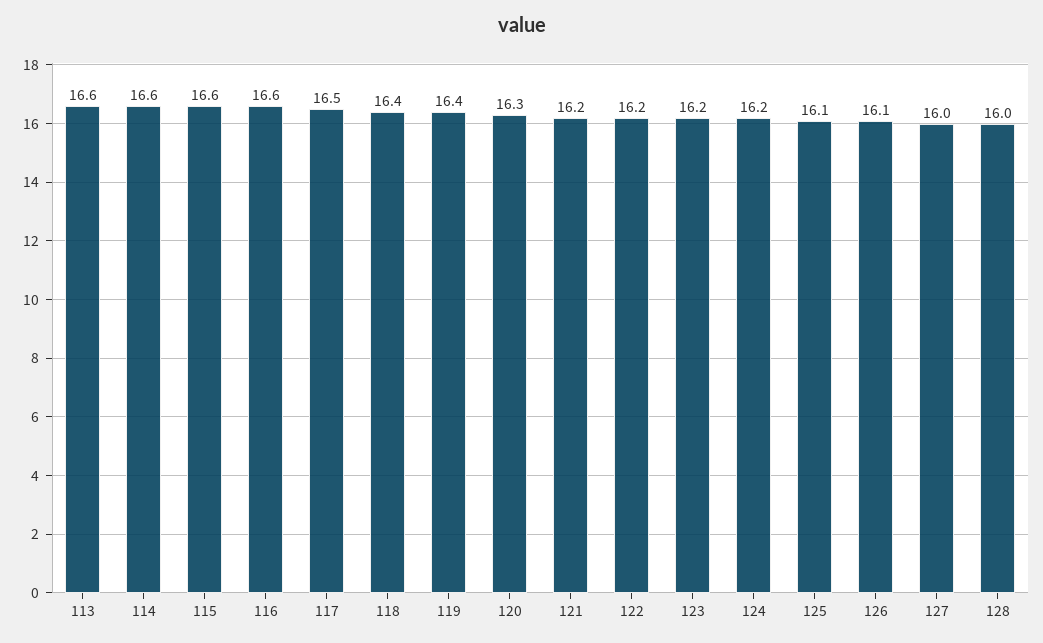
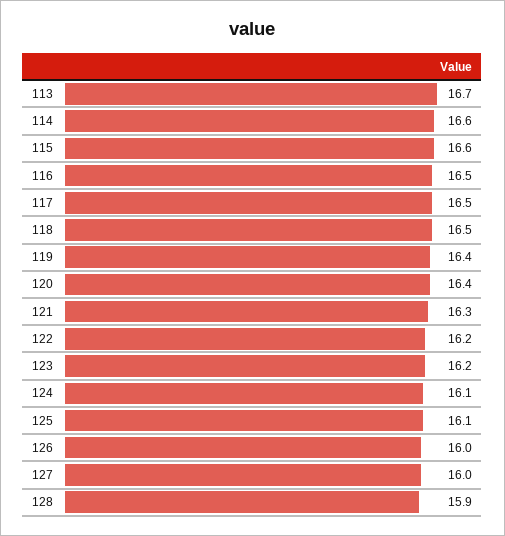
113: 16.6 -> 16.7
116: 16.6 -> 16.5
118: 16.4 -> 16.5
120: 16.3 -> 16.4
121: 16.2 -> 16.3
124: 16.2 -> 16.1
126: 16.1 -> 16
128: 16 -> 15.9

